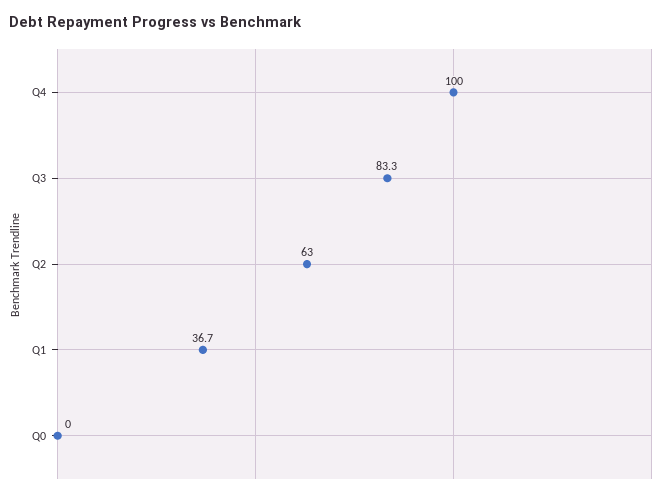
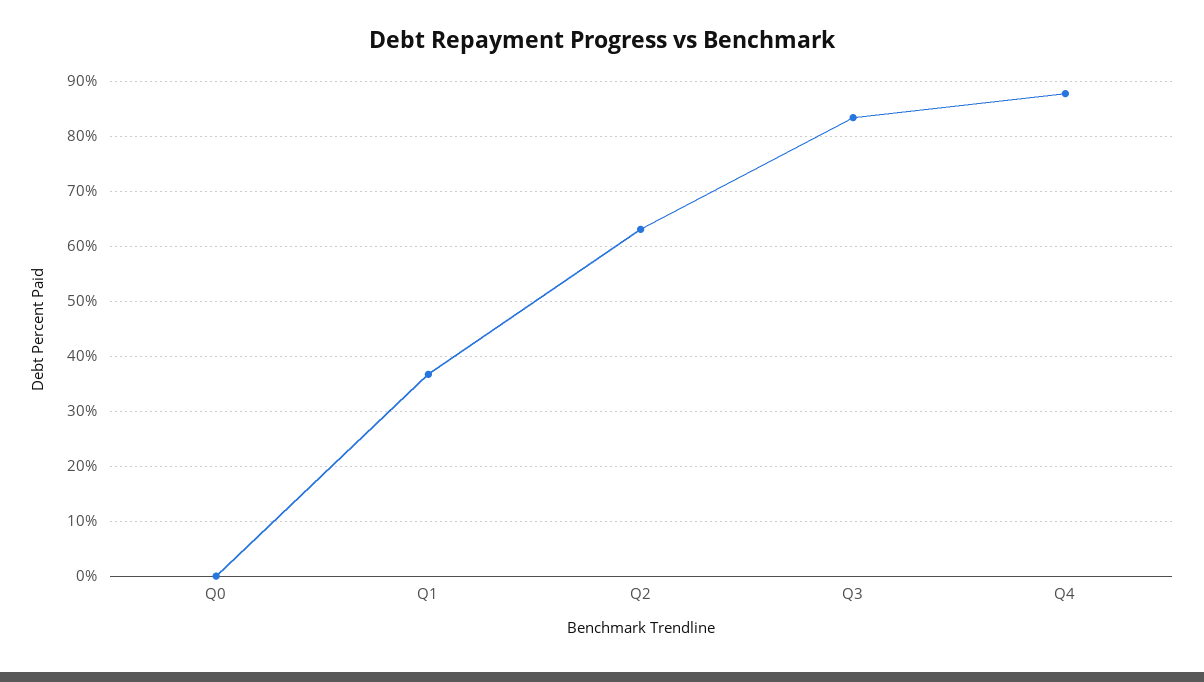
Q4: 100 -> 88

